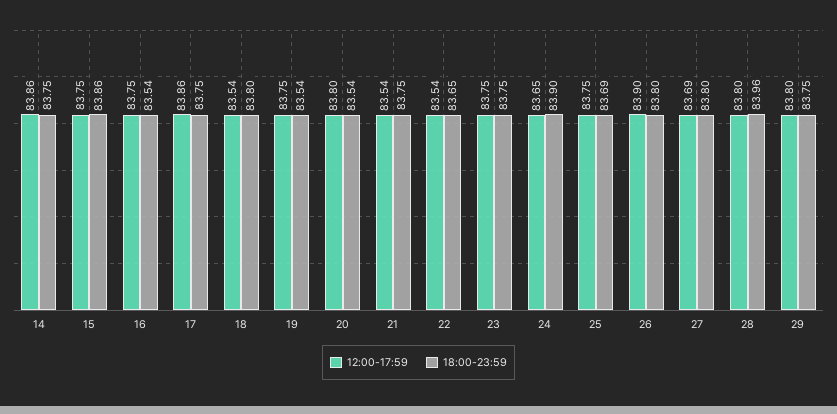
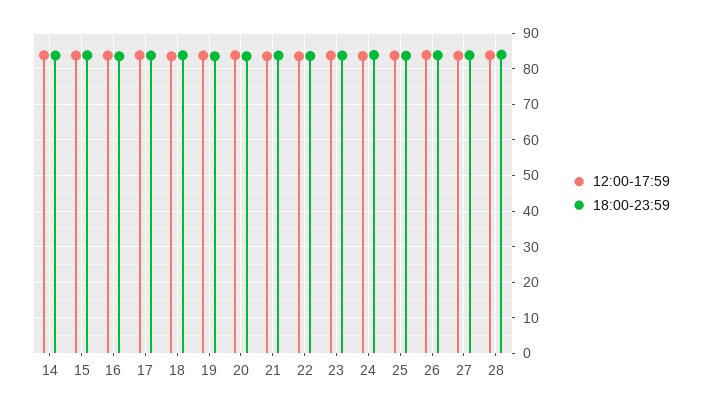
12:00-17:59, 29: 83.8 -> none
18:00-23:59, 29: 83.75 -> none

